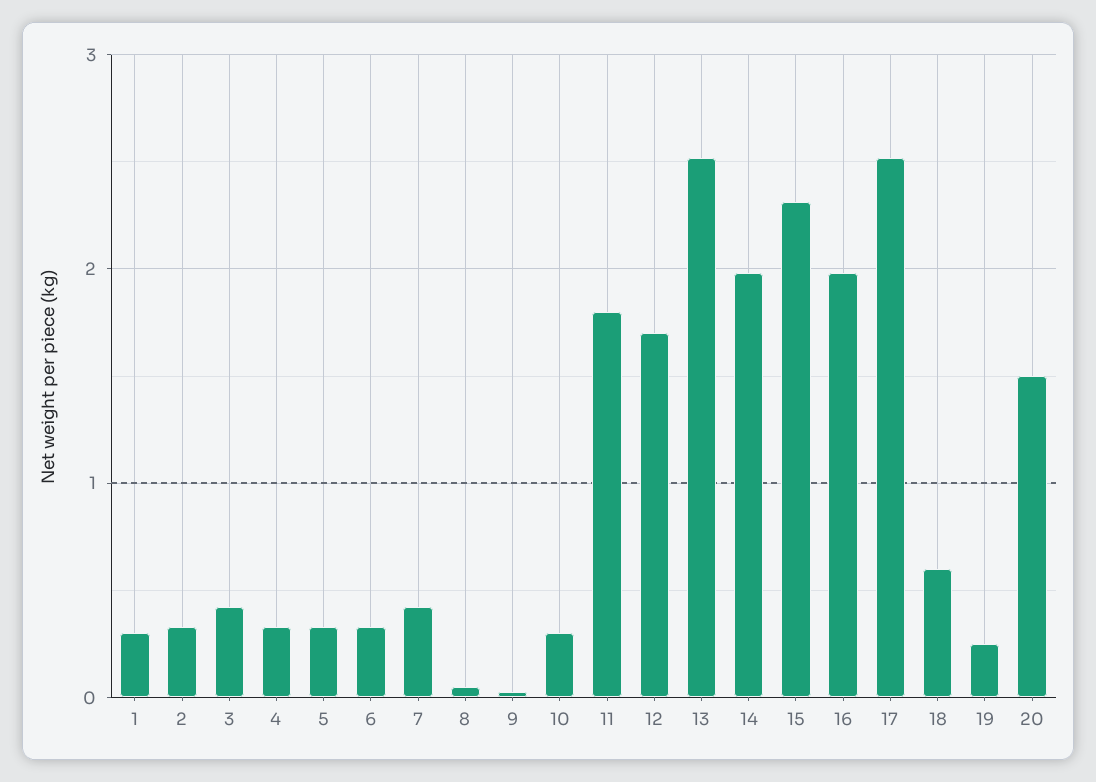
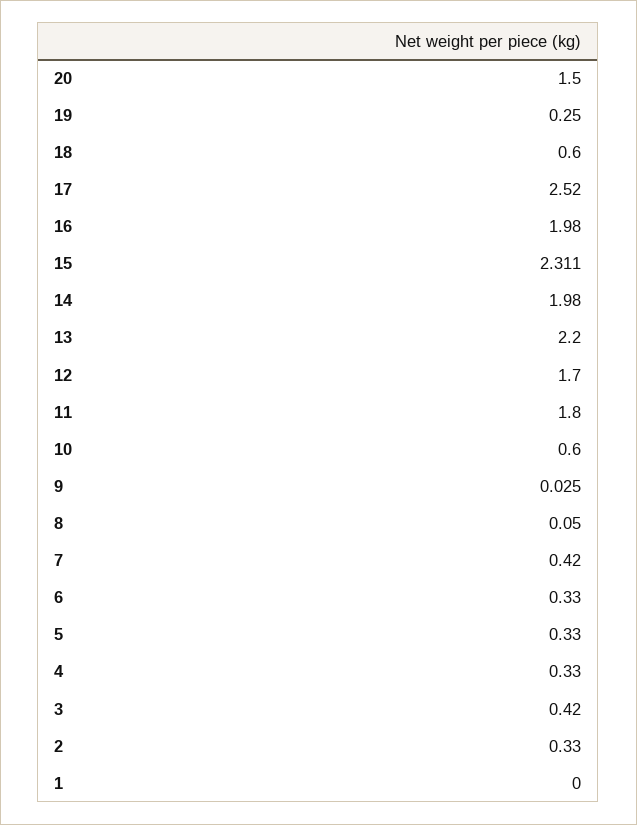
1: 0.3 -> 0
10: 0.3 -> 0.6
13: 2.5 -> 2.2

